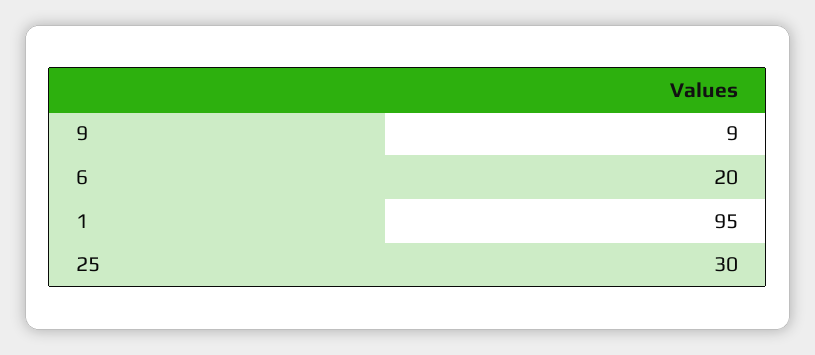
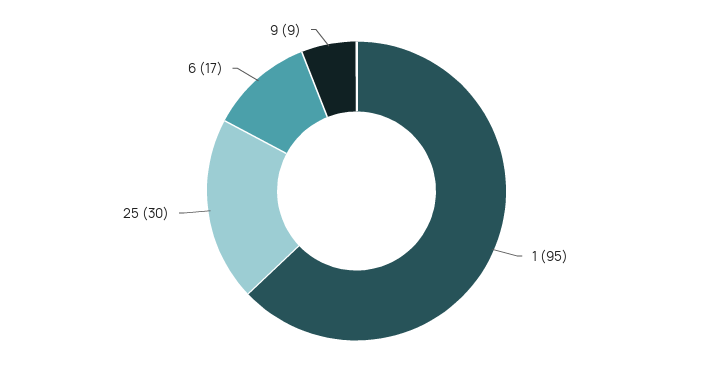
6: 20 -> 17

